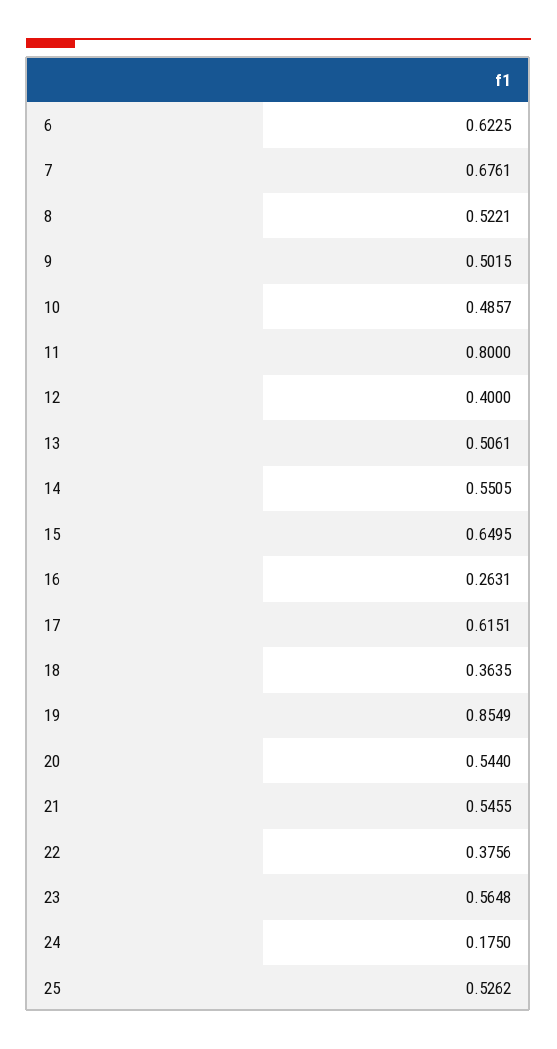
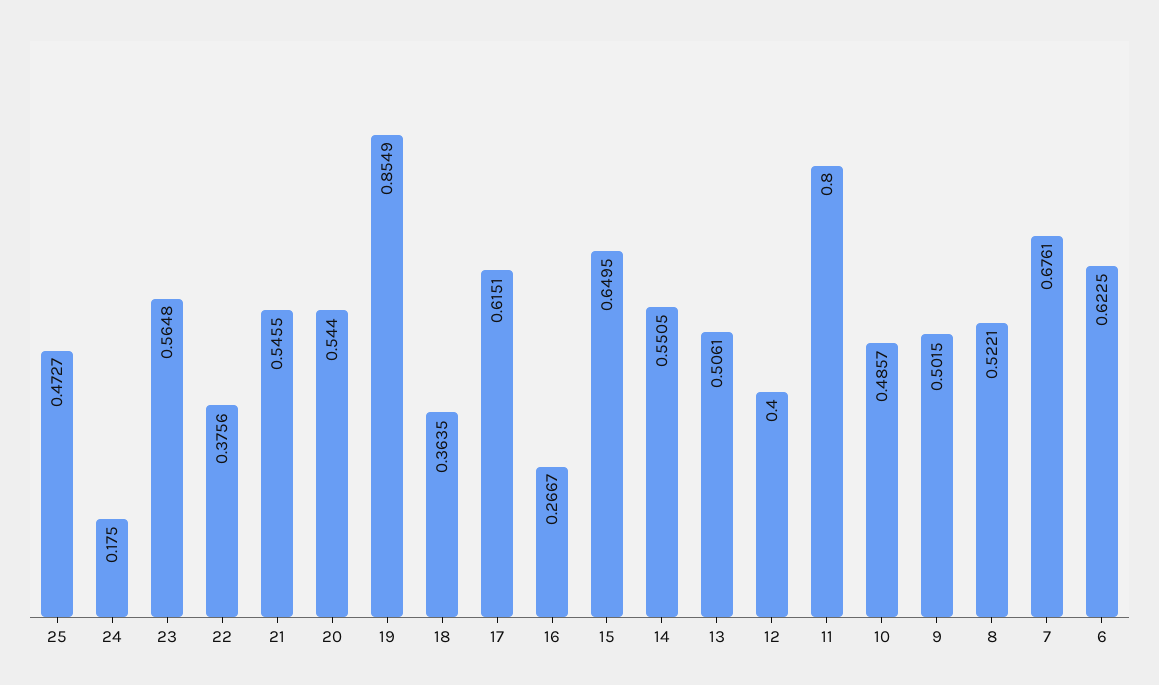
16: 0.2631 -> 0.2667
25: 0.5262 -> 0.4727

